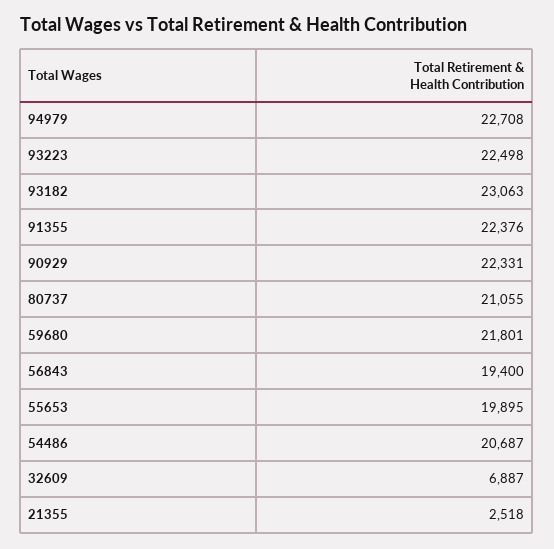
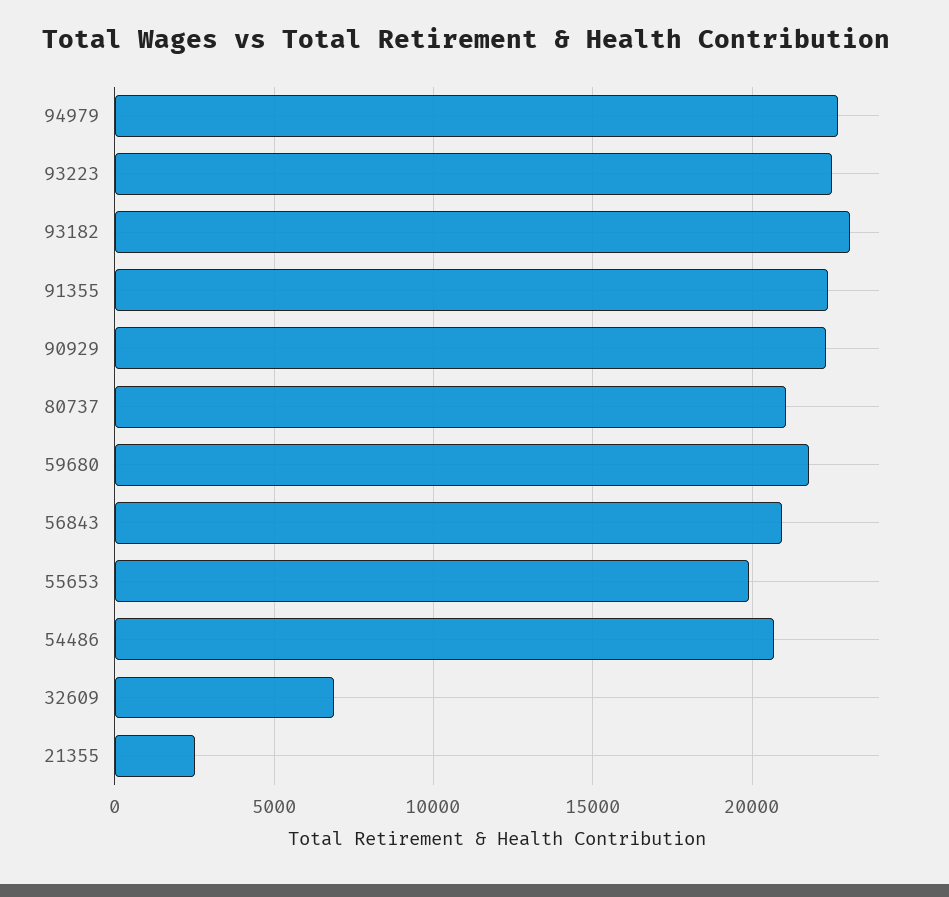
56843: 19400 -> 21000

